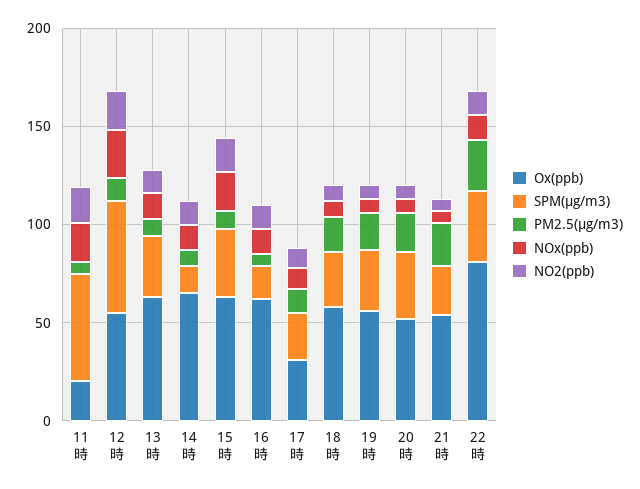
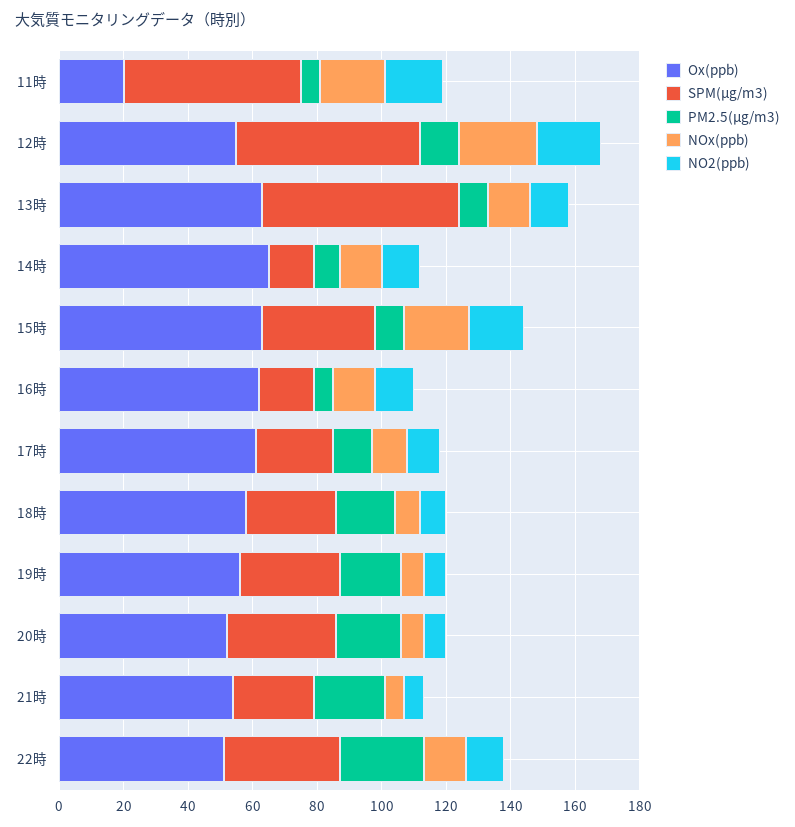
SPM(μg/m3), 13時: 30 -> 60
Ox(ppb), 17時: 30 -> 60
Ox(ppb), 22時: 80 -> 50

